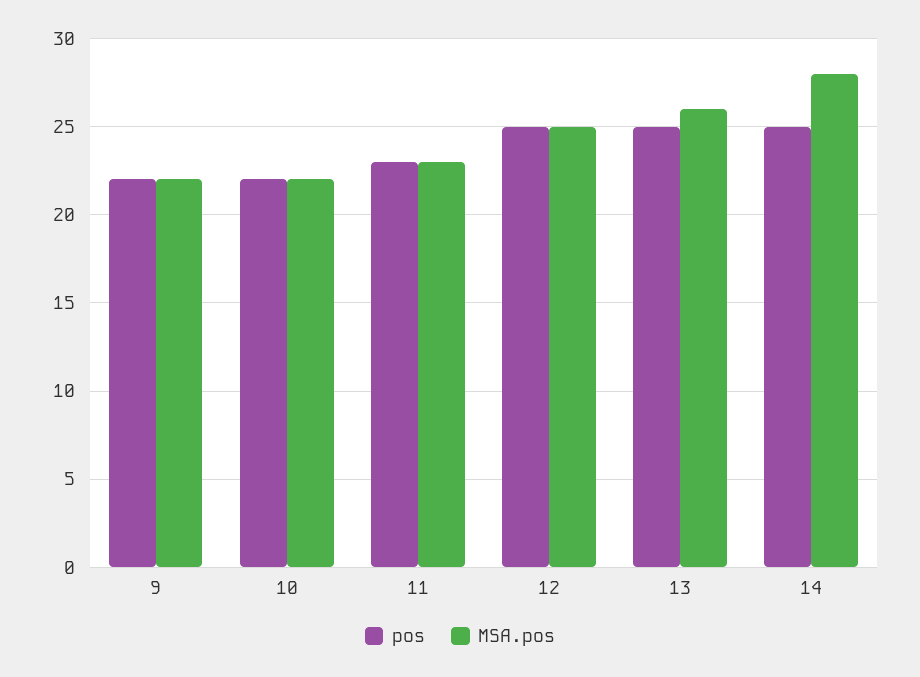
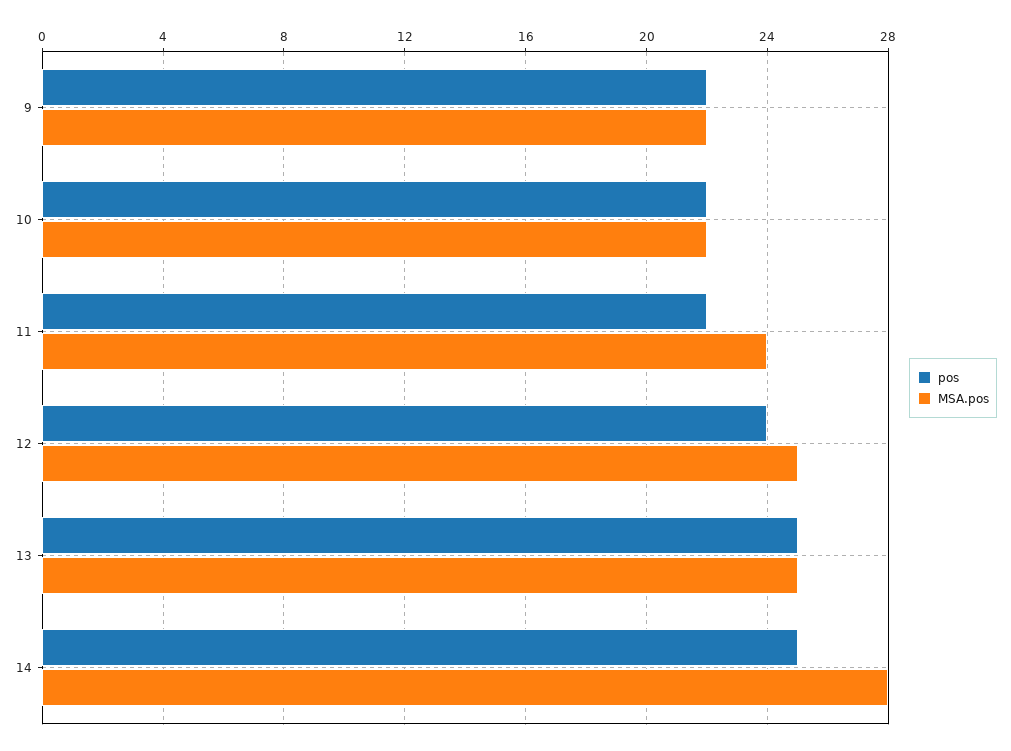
pos, 11: 23 -> 22
MSA.pos, 11: 23 -> 24
pos, 12: 25 -> 24
MSA.pos, 13: 26 -> 25

